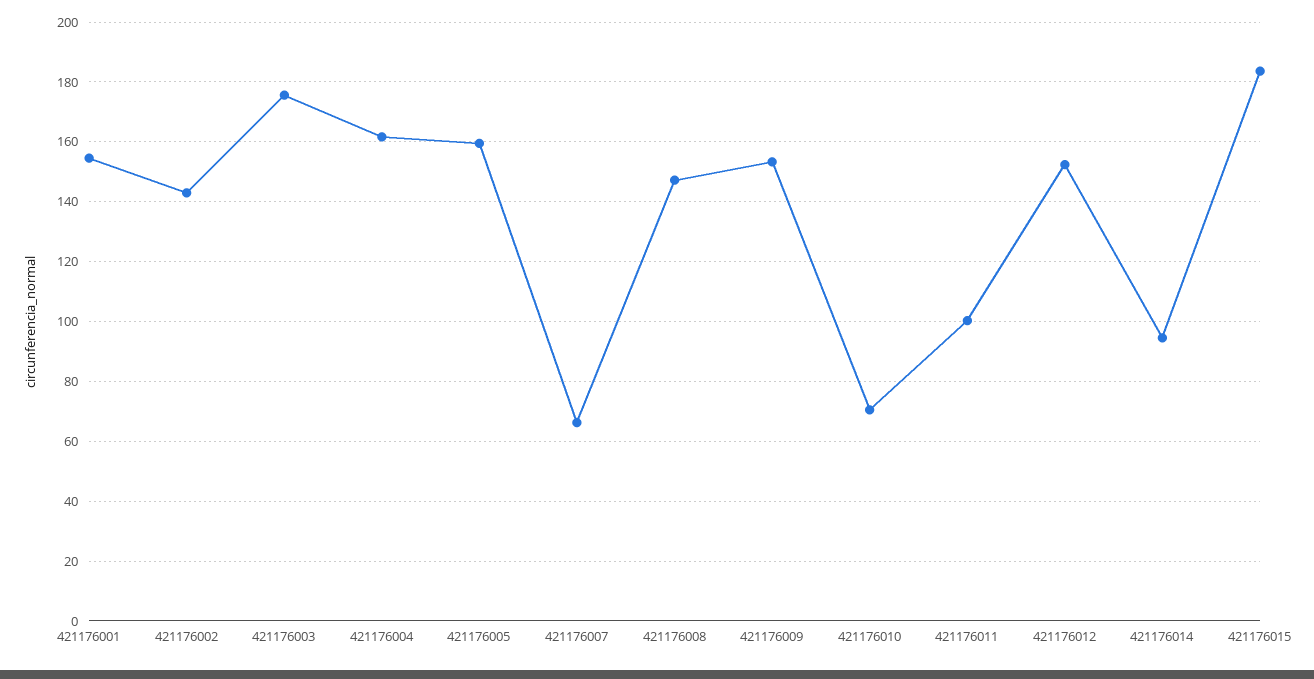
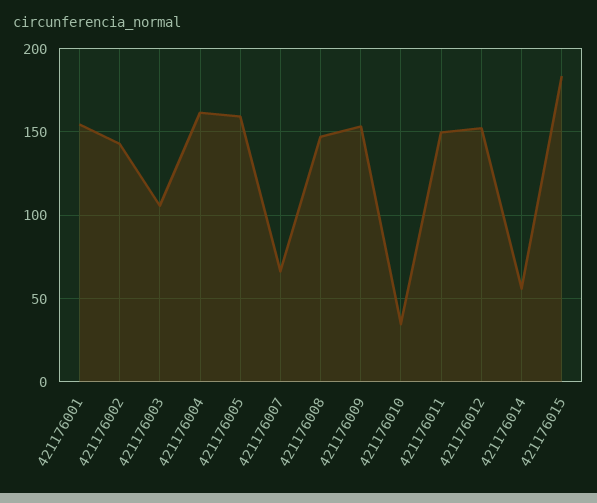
421176003: 175 -> 105
421176010: 70 -> 35
421176011: 100 -> 150
421176014: 95 -> 55

